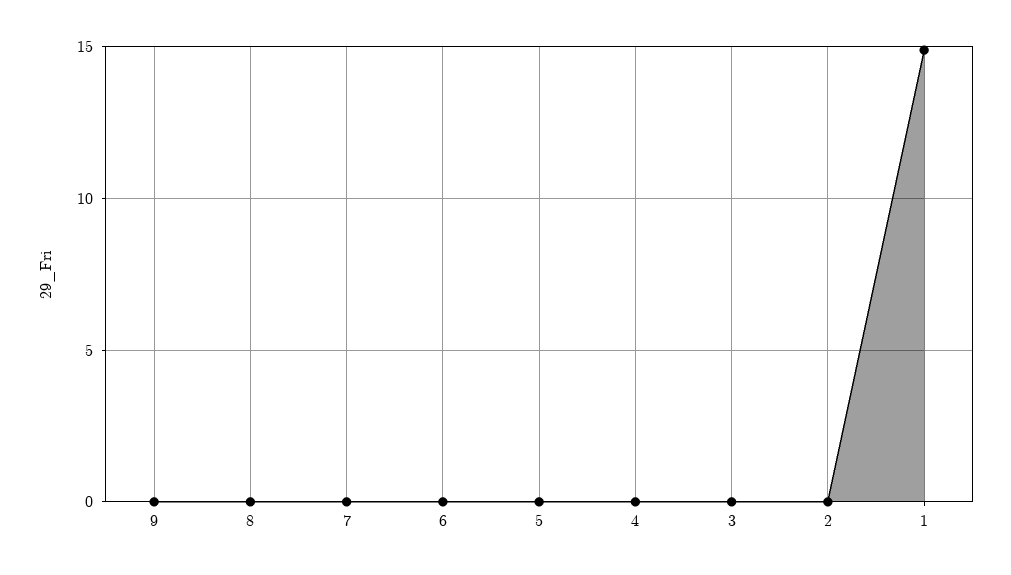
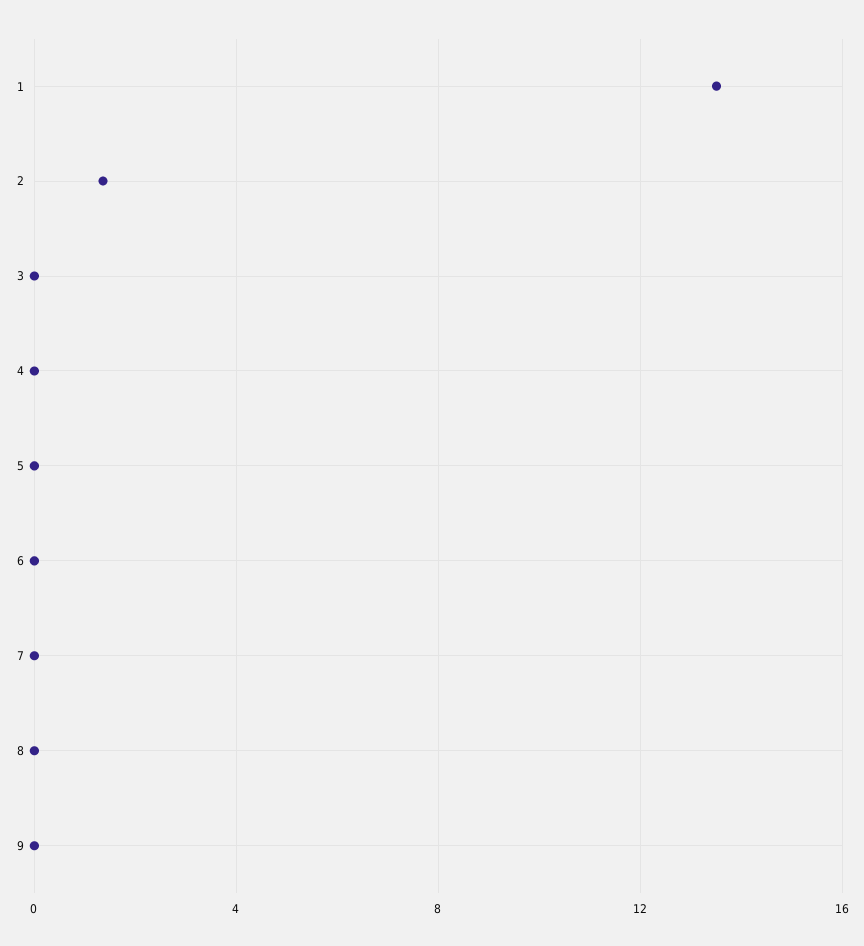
2: 0 -> 1.5
1: 15 -> 13.5

